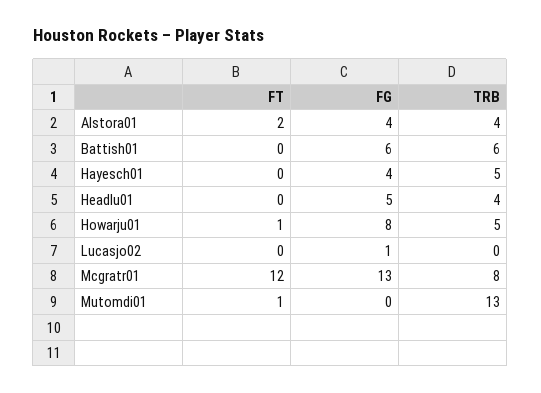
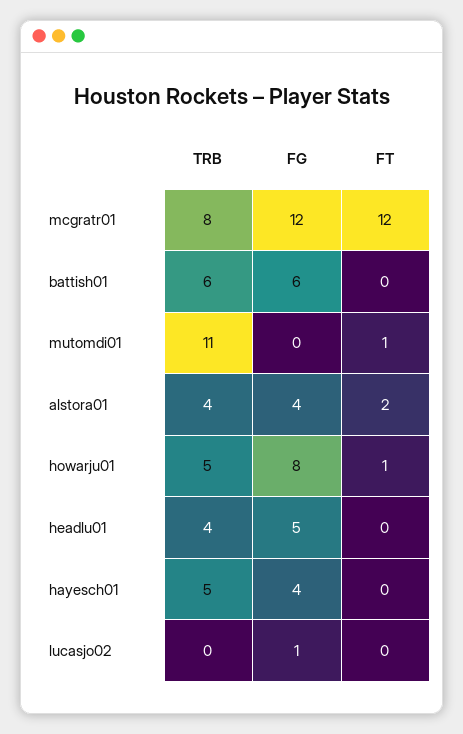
FG, Mcgratr01: 13 -> 12
TRB, Mutomdi01: 13 -> 11

